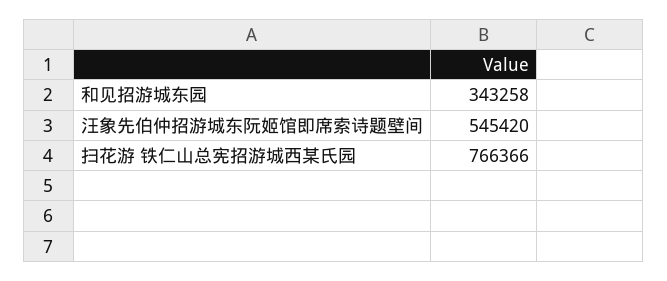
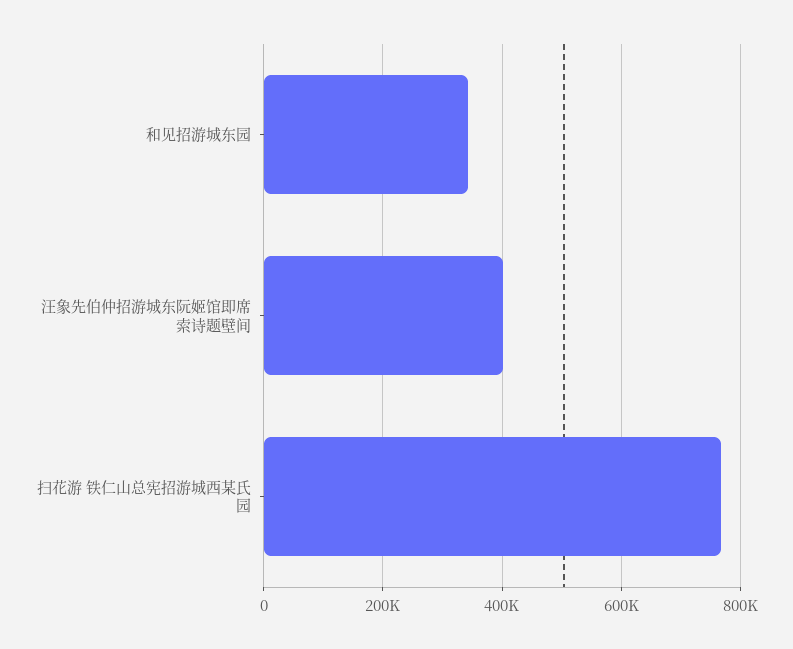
汪象先伯仲招游城东阮姬馆即席索诗题壁间: 545420 -> 400000

